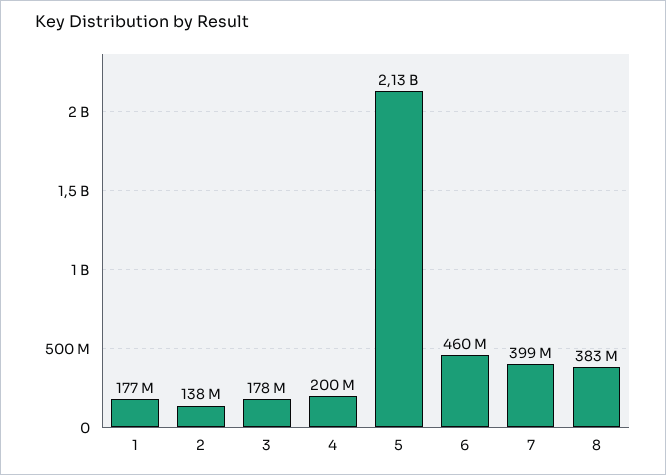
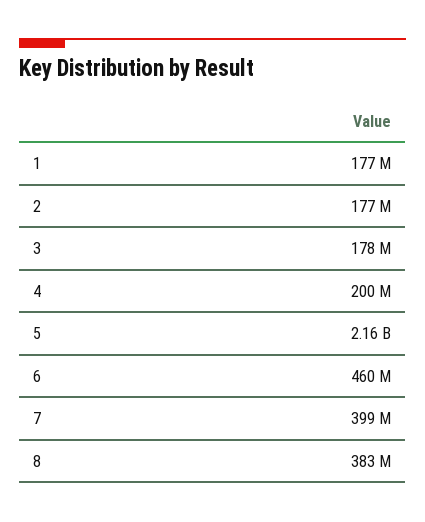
2: 138000000 -> 177000000
5: 2130000000 -> 2160000000

